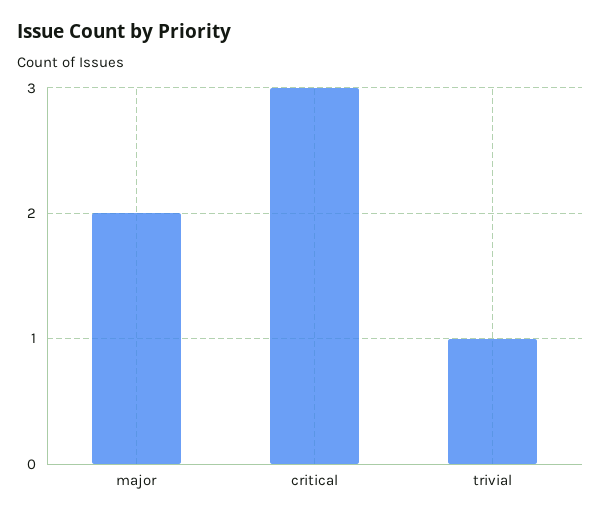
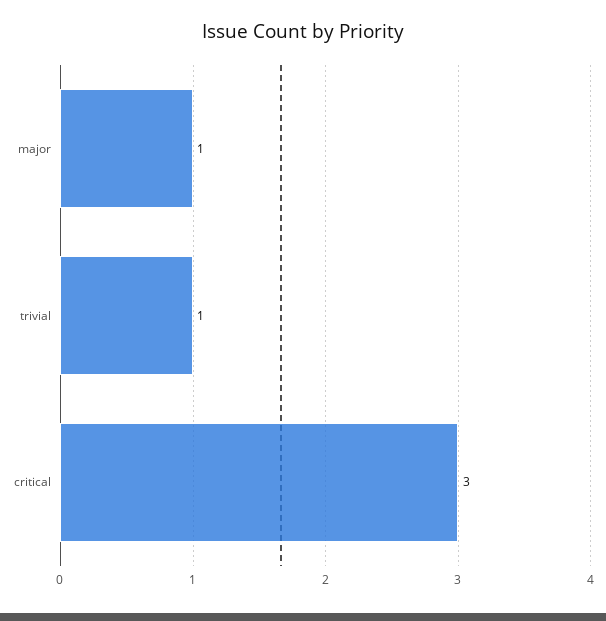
major: 2 -> 1

